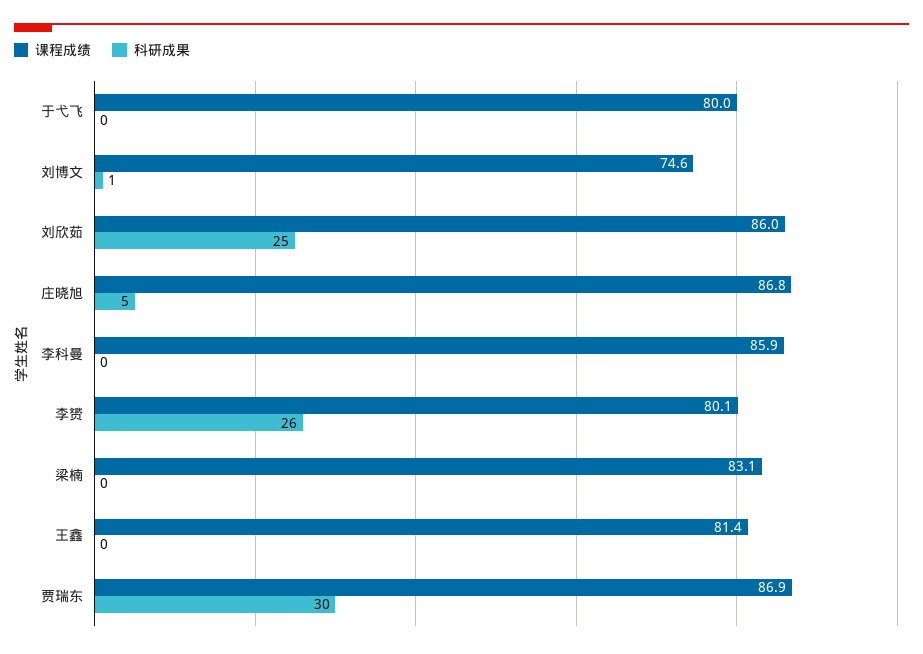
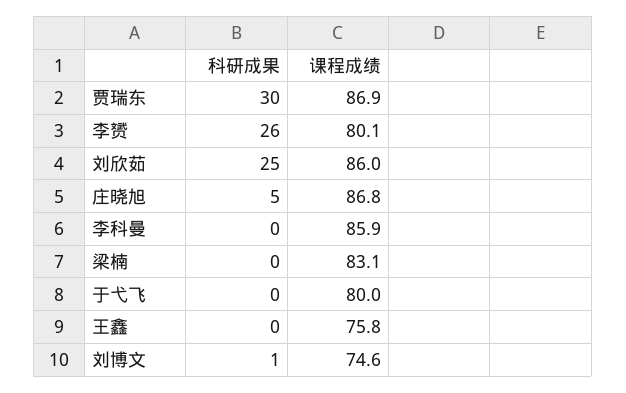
课程成绩, 王鑫: 81.4 -> 75.8

